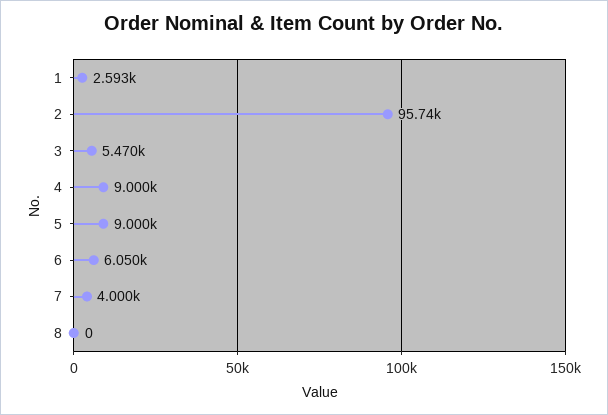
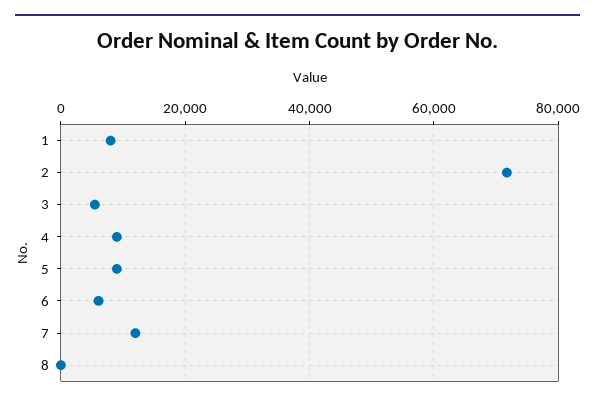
1: 2593 -> 8000
2: 95740 -> 72000
7: 4000 -> 12000

